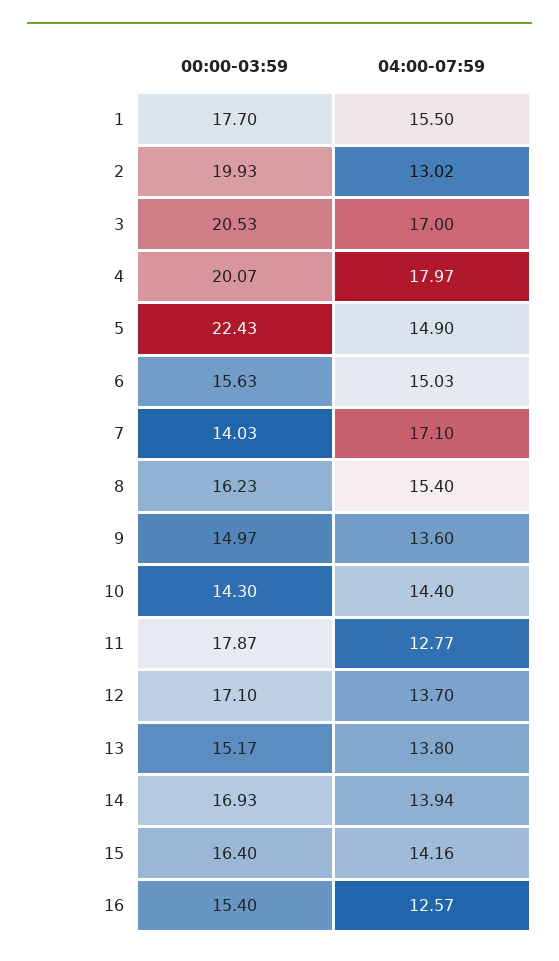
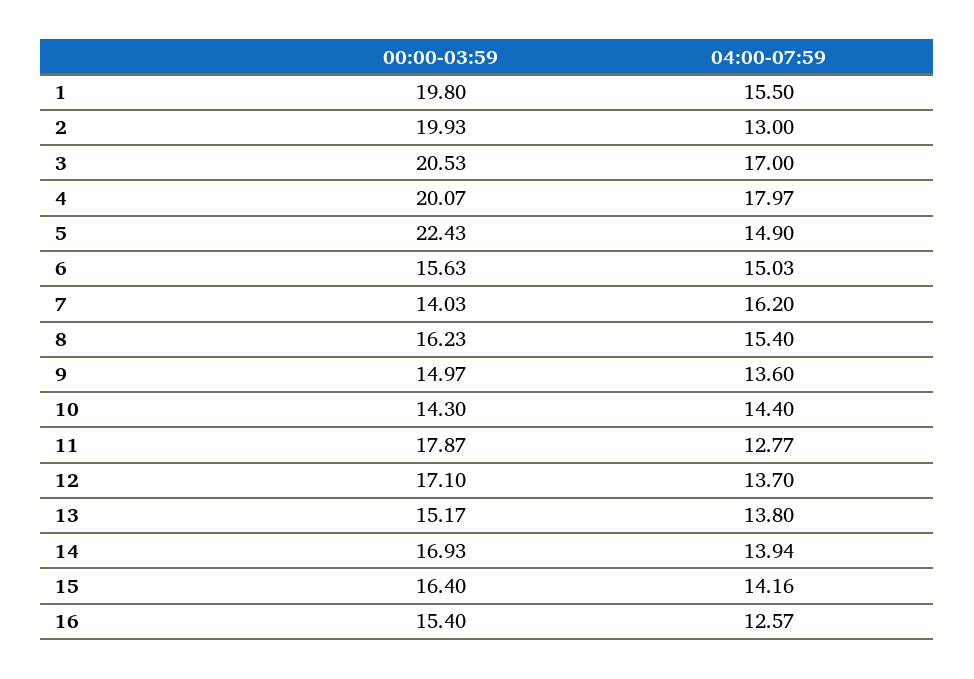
00:00-03:59, 1: 17.7 -> 19.8
04:00-07:59, 2: 13.02 -> 13
04:00-07:59, 7: 17.1 -> 16.2

